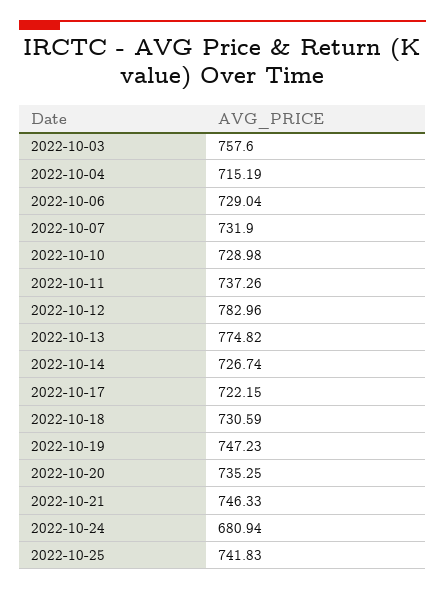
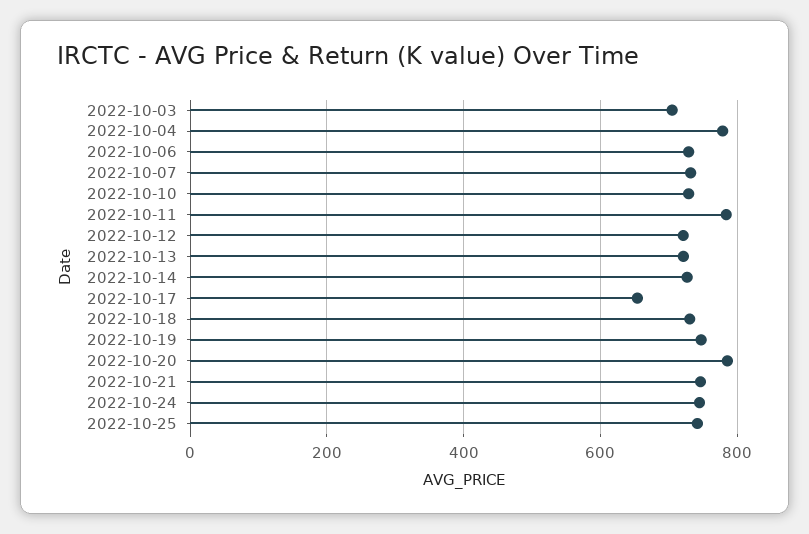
2022-10-03: 757.6 -> 700
2022-10-04: 715.19 -> 780
2022-10-11: 737.26 -> 780
2022-10-12: 782.96 -> 720
2022-10-13: 774.82 -> 720
2022-10-17: 722.15 -> 660
2022-10-20: 735.25 -> 780
2022-10-24: 680.94 -> 740

